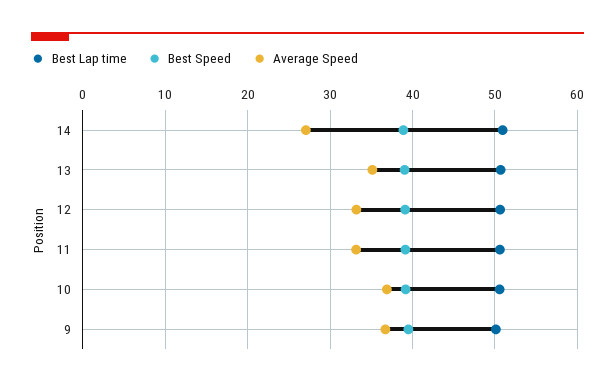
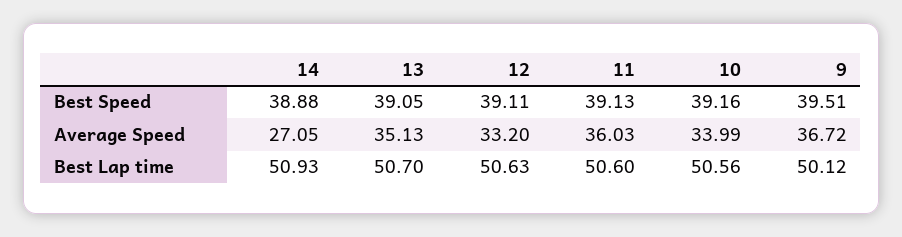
Average Speed, 11: 33 -> 36.03
Average Speed, 10: 37 -> 33.99

